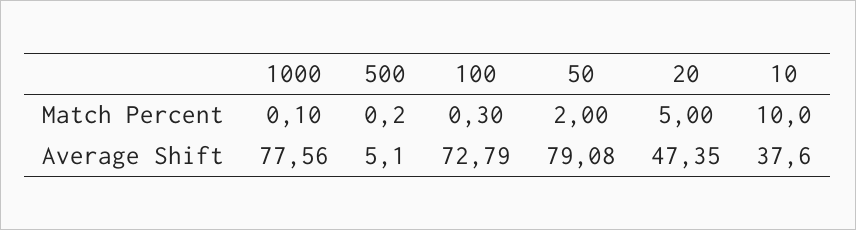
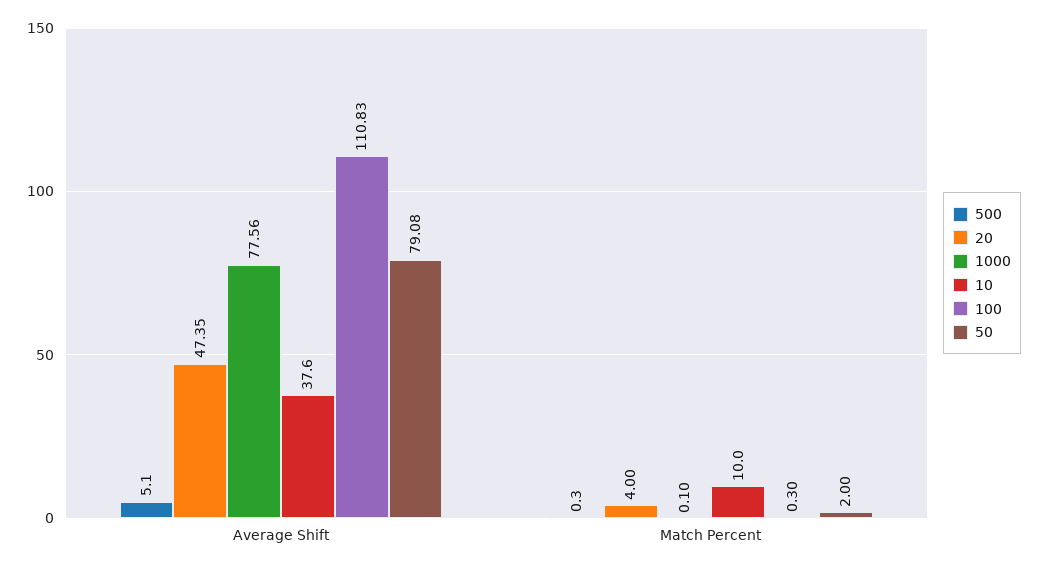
500, Match Percent: 0.2 -> 0.3
20, Match Percent: 5 -> 4
100, Average Shift: 72.79 -> 110.83

